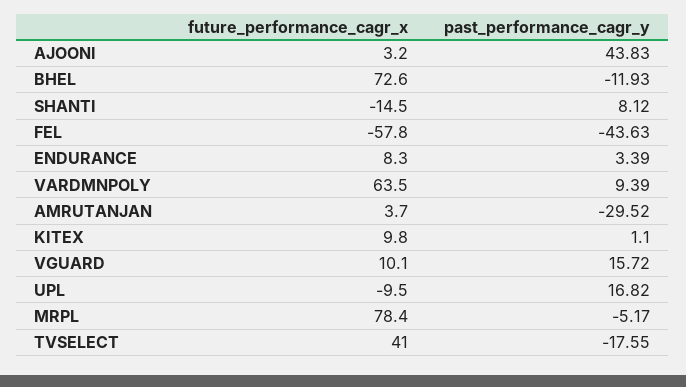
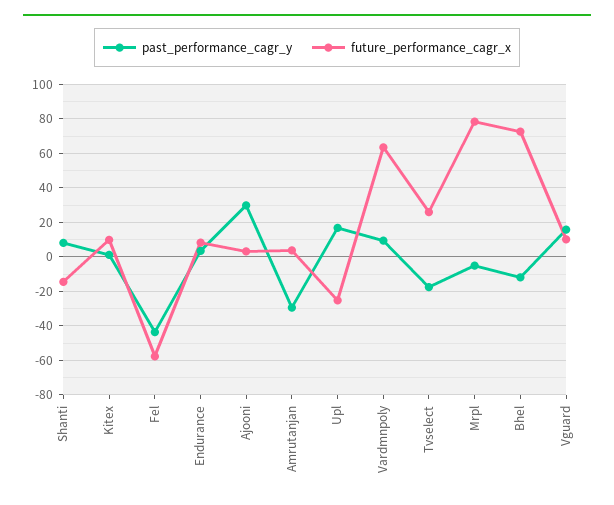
past_performance_cagr_y, AJOONI: 43.83 -> 30
future_performance_cagr_x, UPL: -9.5 -> -25
future_performance_cagr_x, TVSELECT: 41 -> 25

